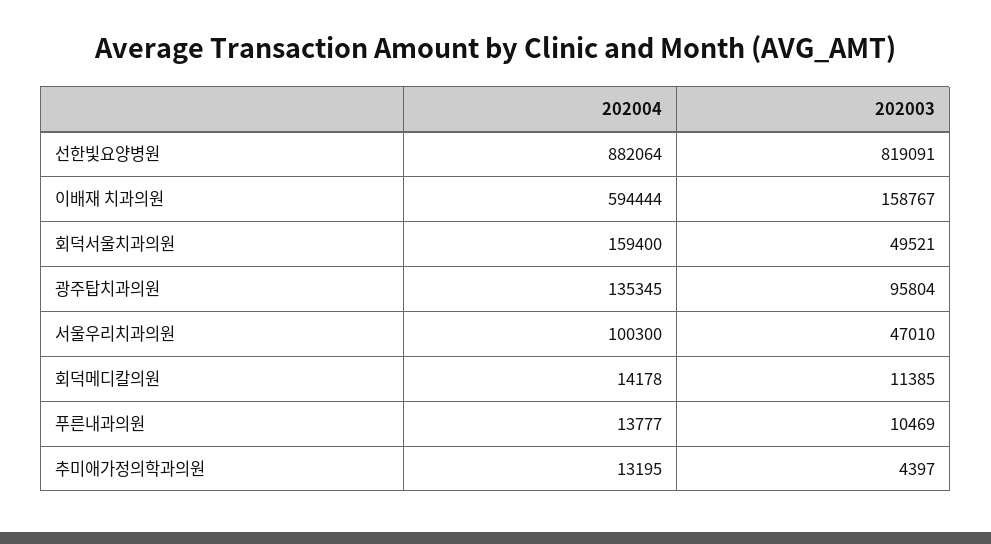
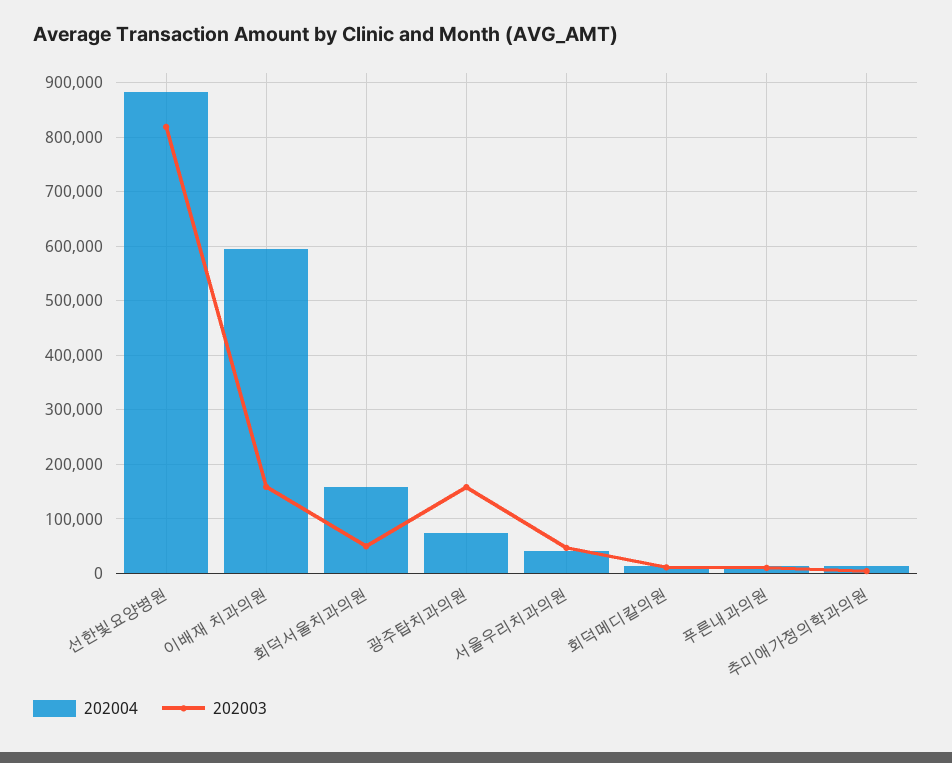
202004, 광주탑치과의원: 135345 -> 80000
202003, 광주탑치과의원: 95804 -> 160000
202004, 서울우리치과의원: 100300 -> 40000

